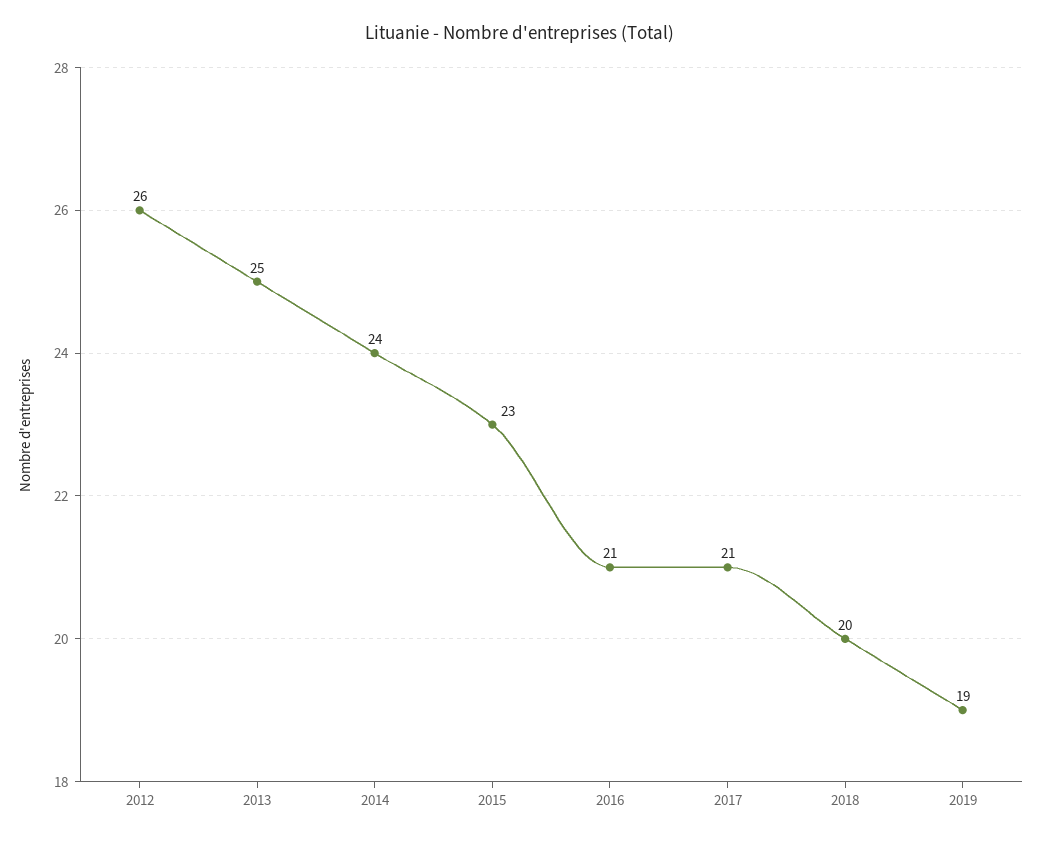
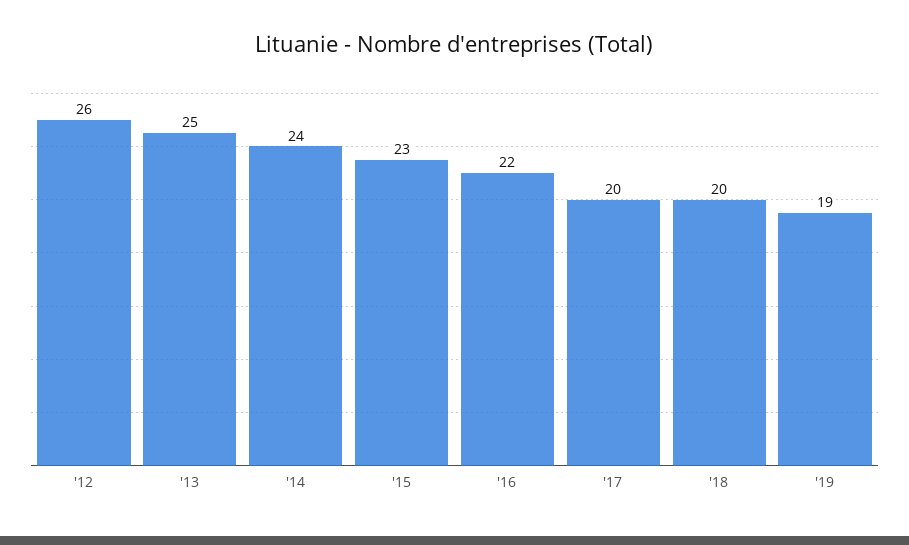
2016: 21 -> 22
2017: 21 -> 20

